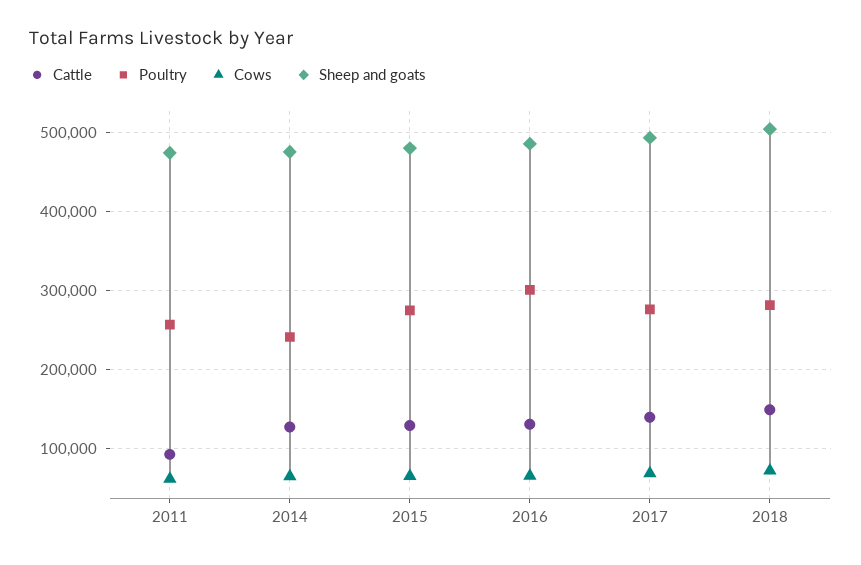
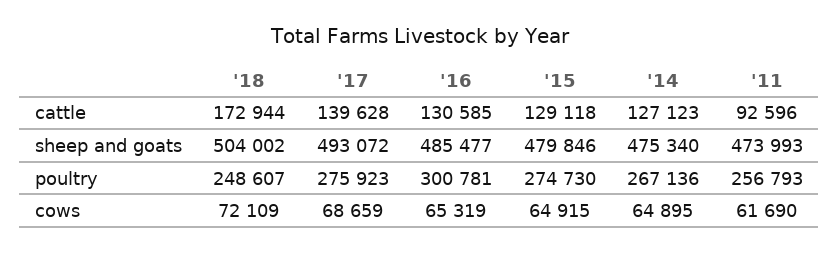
Poultry, 2014: 240000 -> 267136
Cattle, 2018: 150000 -> 172944
Poultry, 2018: 280000 -> 248607

